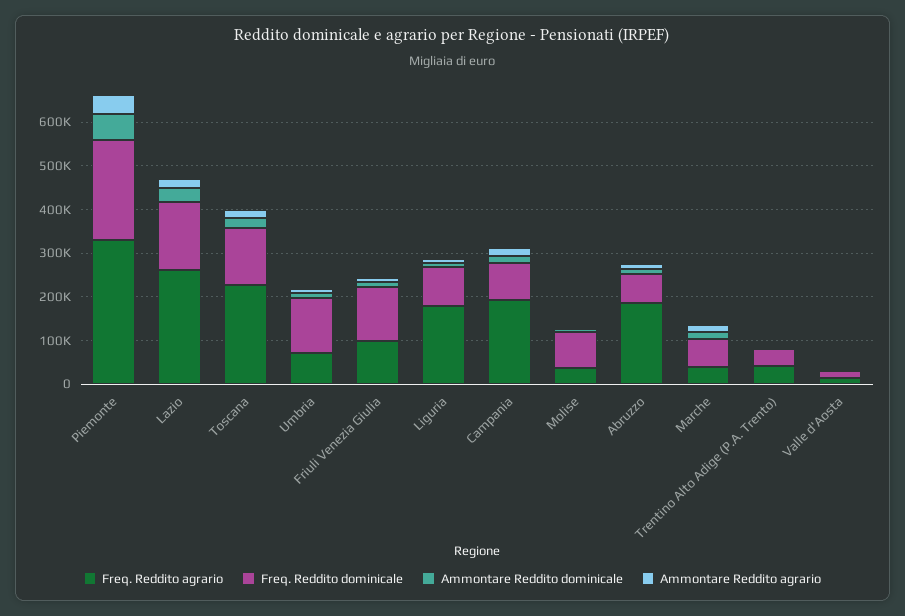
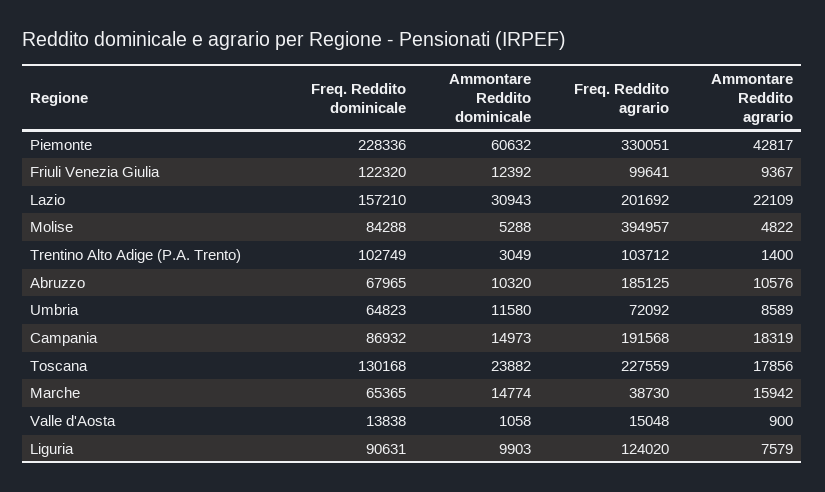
Freq. Reddito agrario, Lazio: 260000 -> 201692
Freq. Reddito dominicale, Umbria: 120000 -> 64823
Freq. Reddito agrario, Liguria: 180000 -> 124020
Freq. Reddito agrario, Molise: 40000 -> 394957
Freq. Reddito agrario, Trentino Alto Adige (P.A. Trento): 40000 -> 103712
Freq. Reddito dominicale, Trentino Alto Adige (P.A. Trento): 40000 -> 102749

